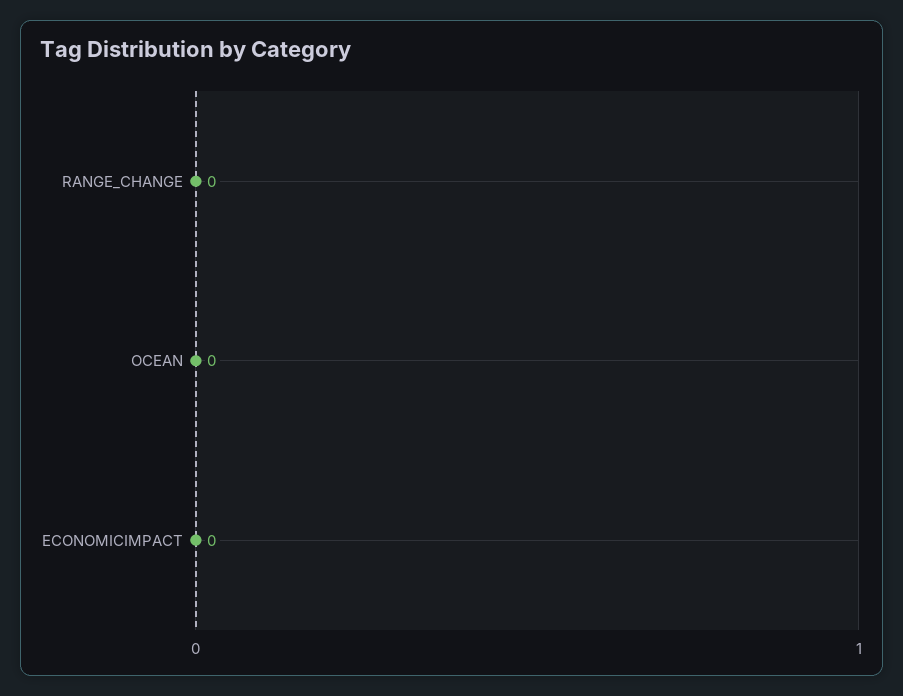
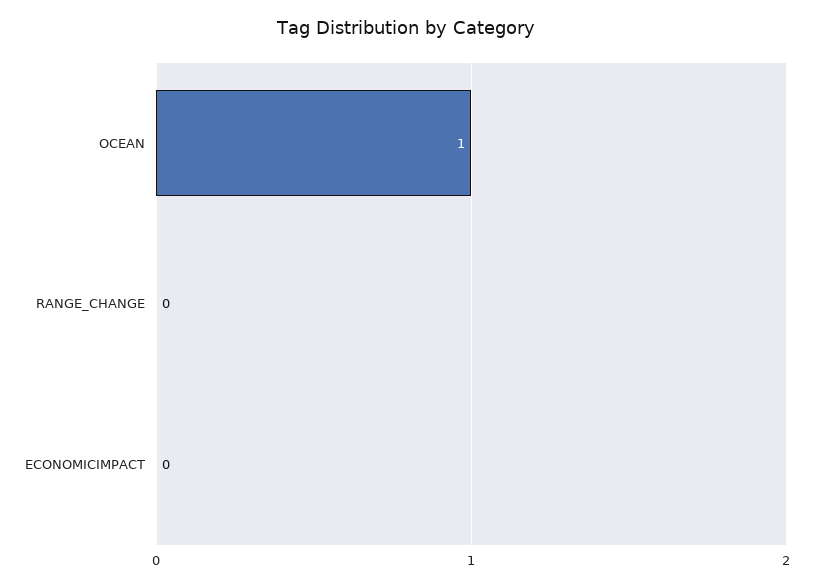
OCEAN: 0 -> 1

